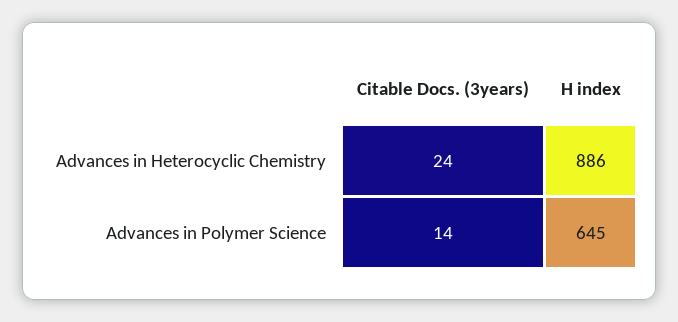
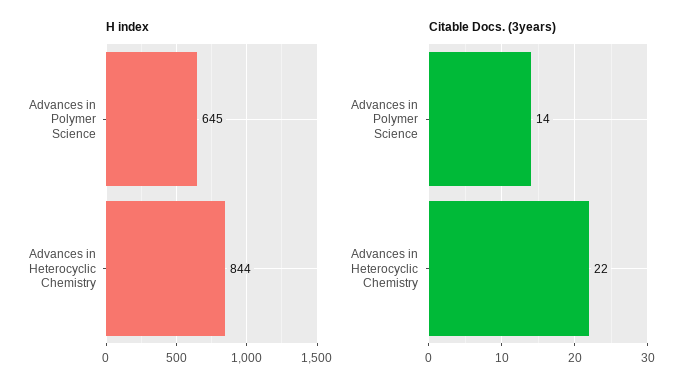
Citable Docs. (3years), Advances in Heterocyclic Chemistry: 24 -> 22
H index, Advances in Heterocyclic Chemistry: 886 -> 844

